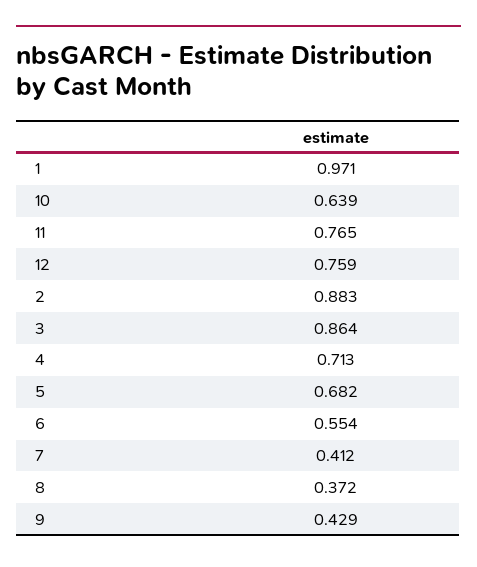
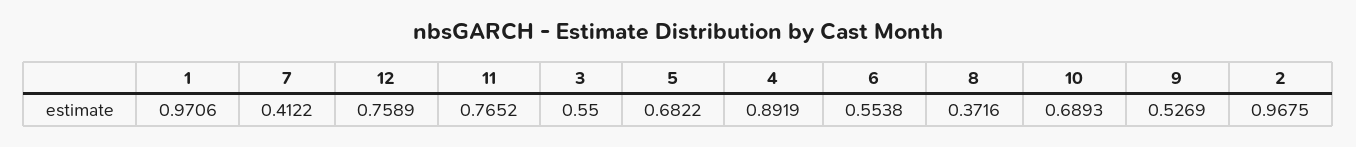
10: 0.639 -> 0.6893
2: 0.883 -> 0.9675
3: 0.864 -> 0.55
4: 0.713 -> 0.8919
9: 0.429 -> 0.5269

